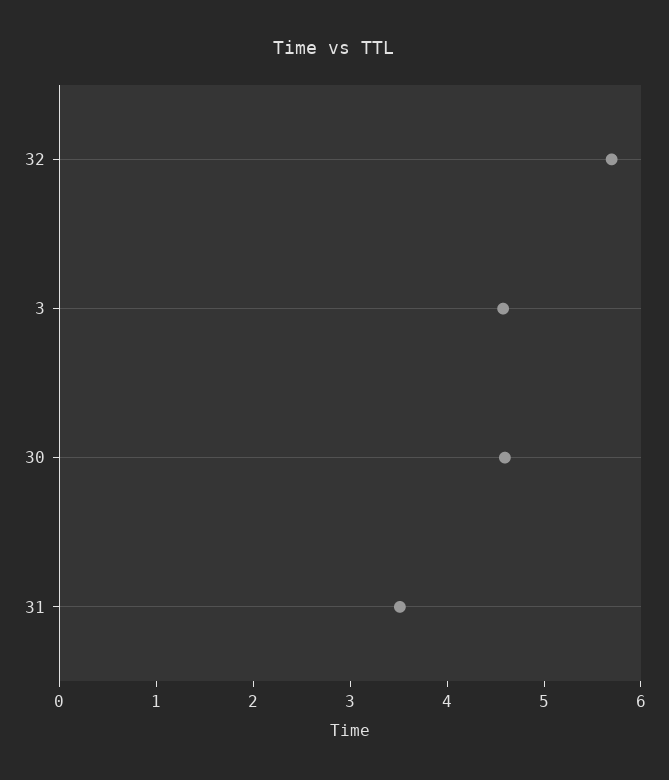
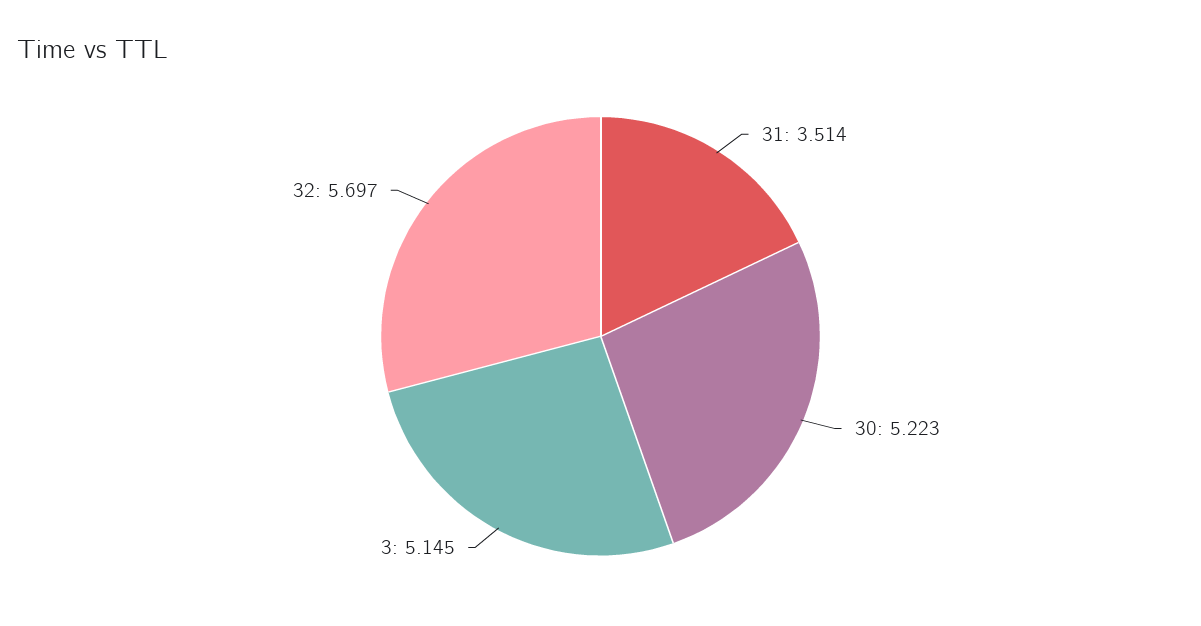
3: 4.6 -> 5.145
30: 4.6 -> 5.223

